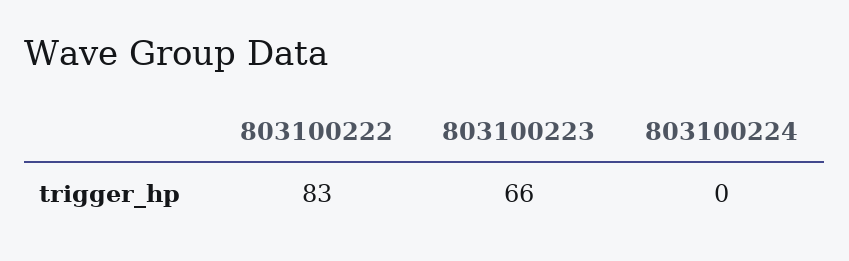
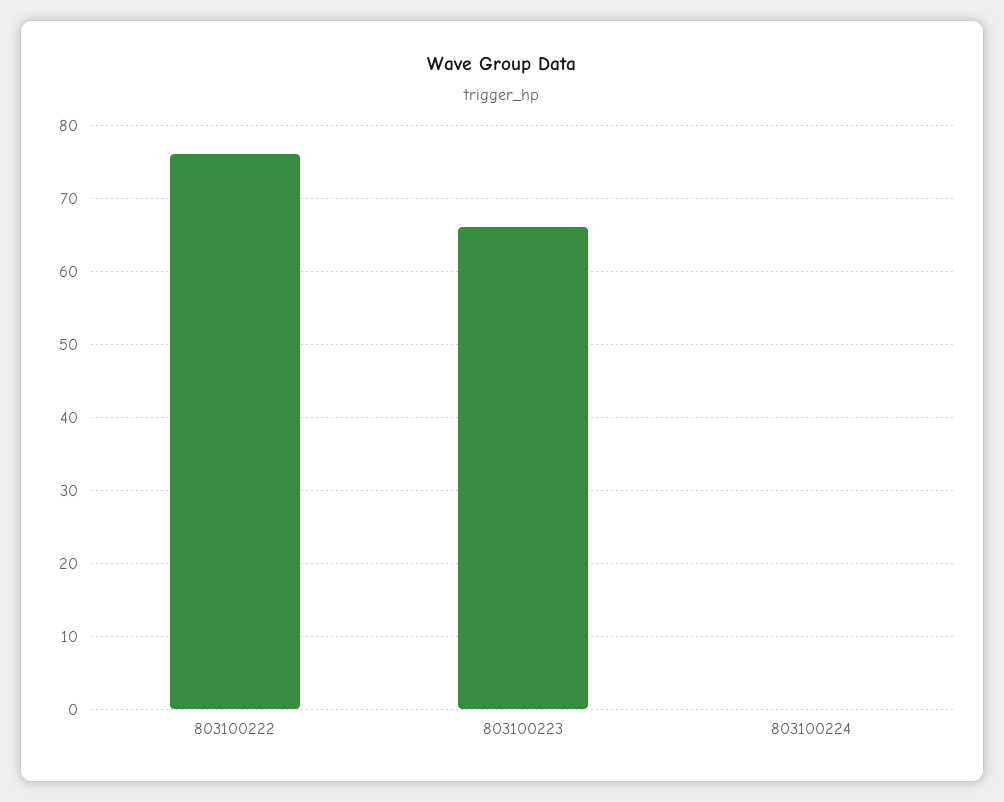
803100222: 83 -> 76

